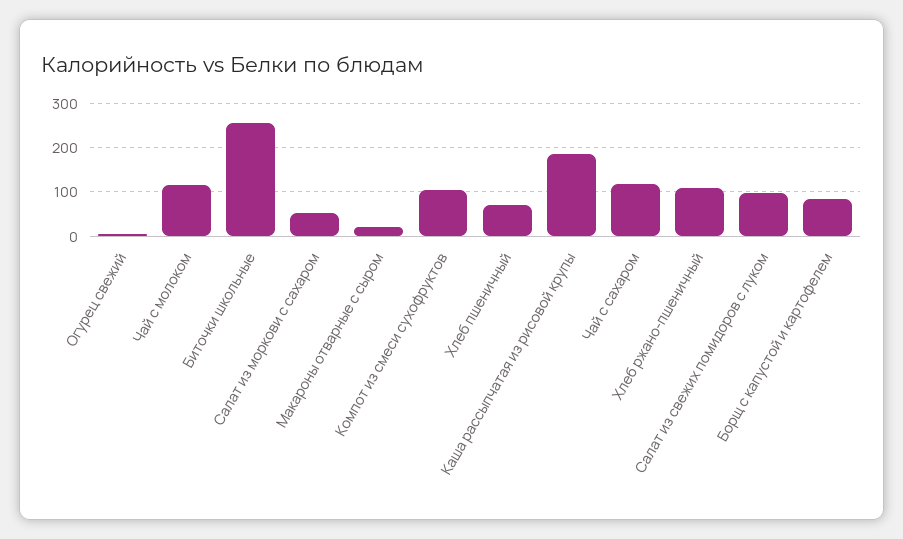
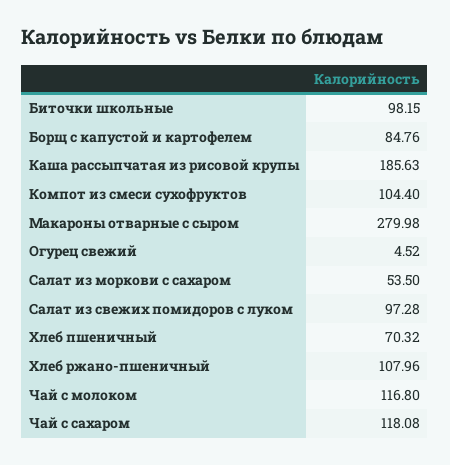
Биточки школьные: 260 -> 98.15
Макароны отварные с сыром: 20 -> 279.98

